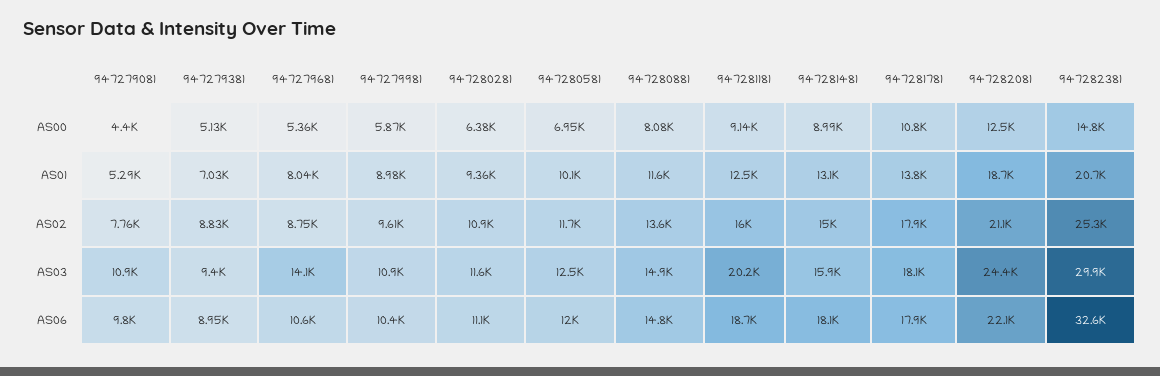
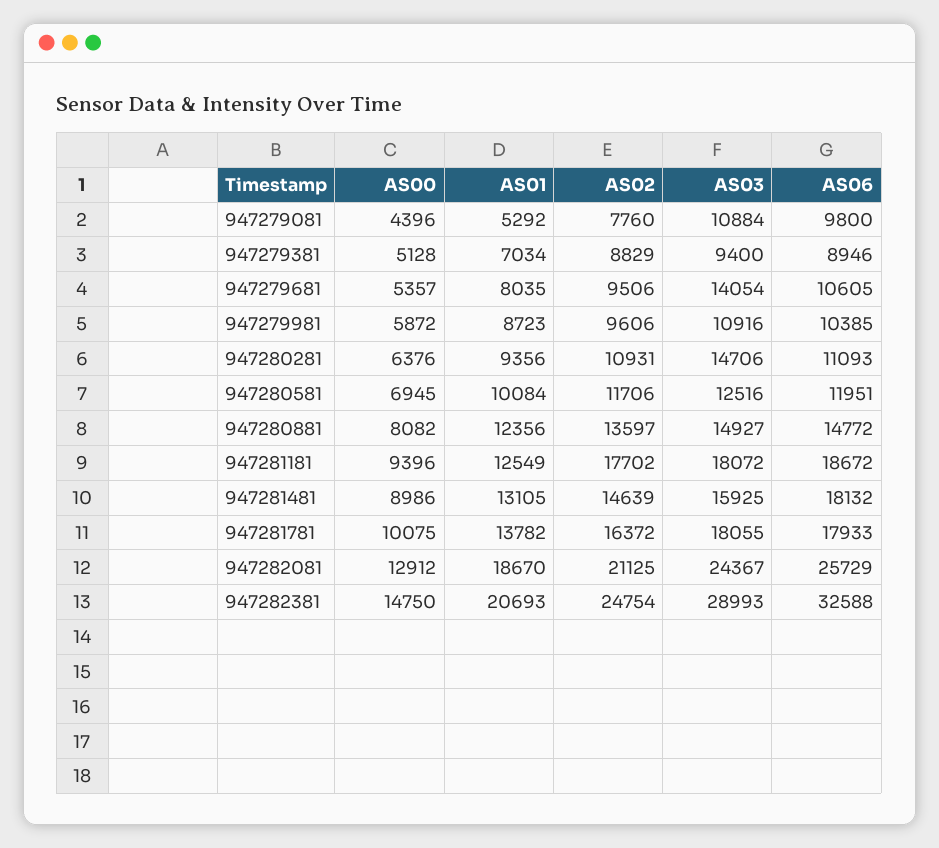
947281181, AS00: 9140 -> 9396
947281781, AS00: 10800 -> 10075
947282081, AS00: 12500 -> 12912
947279981, AS01: 8980 -> 8723
947280881, AS01: 11600 -> 12356
947279681, AS02: 8750 -> 9506
947281181, AS02: 16000 -> 17702
947281481, AS02: 15000 -> 14639
947281781, AS02: 17900 -> 16372
947282381, AS02: 25300 -> 24754
947280281, AS03: 11600 -> 14706
947281181, AS03: 20200 -> 18072
947282381, AS03: 29900 -> 28993
947282081, AS06: 22100 -> 25729

